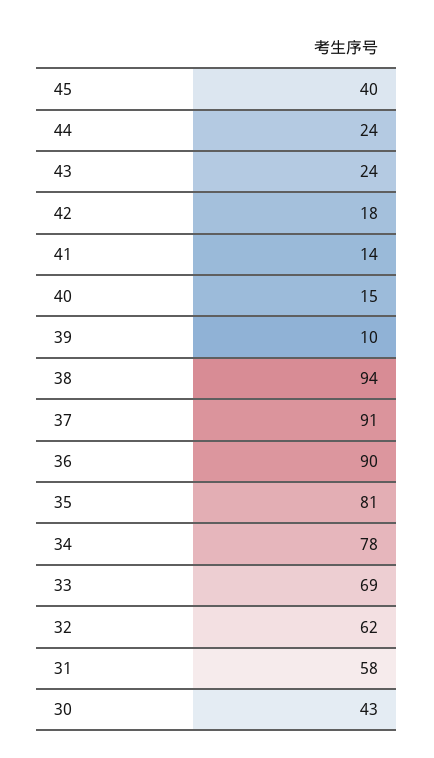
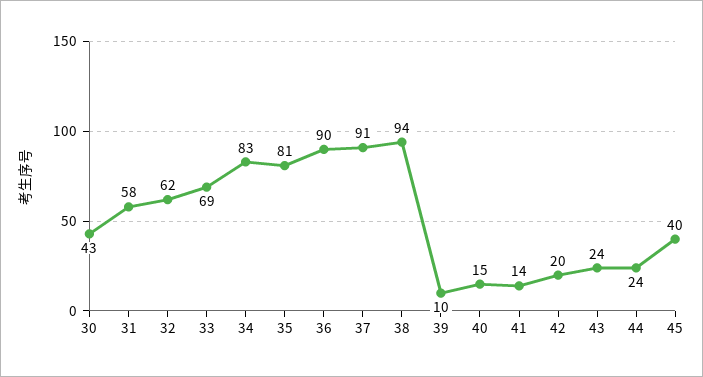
42: 18 -> 20
34: 78 -> 83

